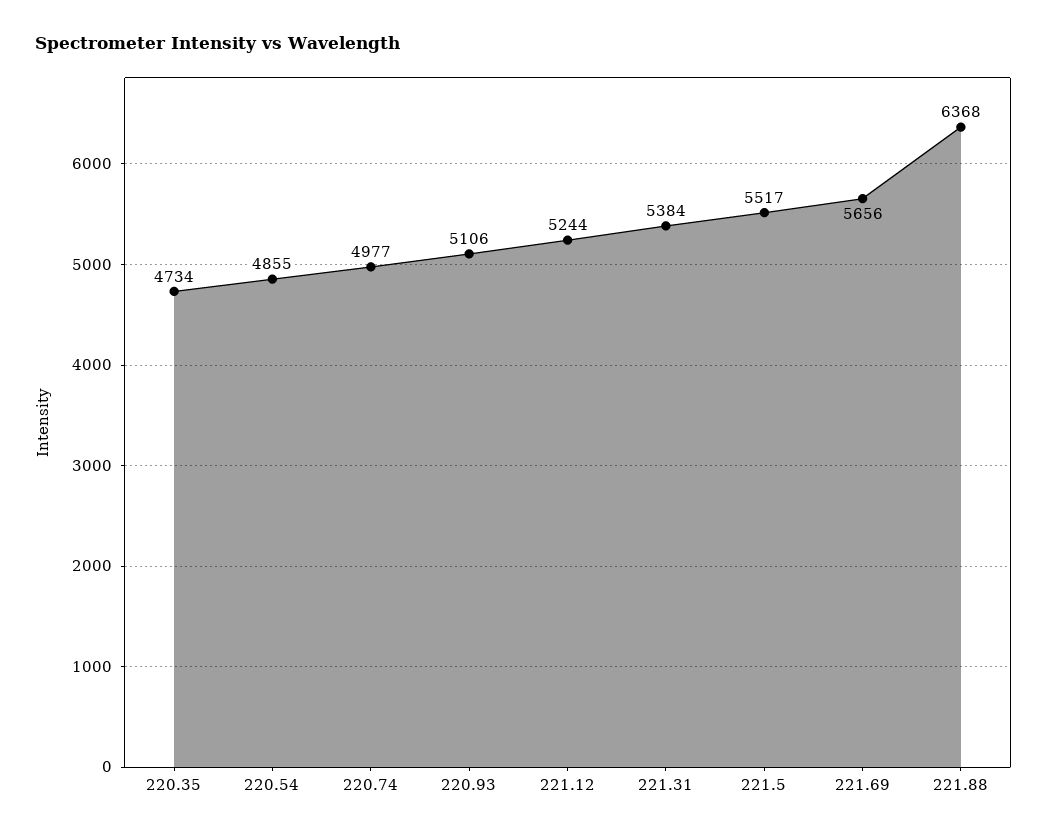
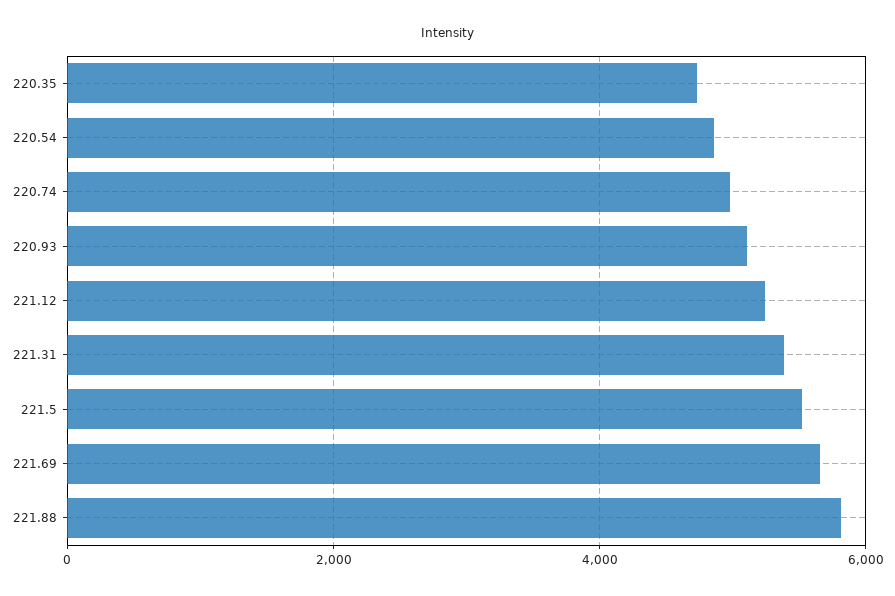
221.88: 6368 -> 5800

